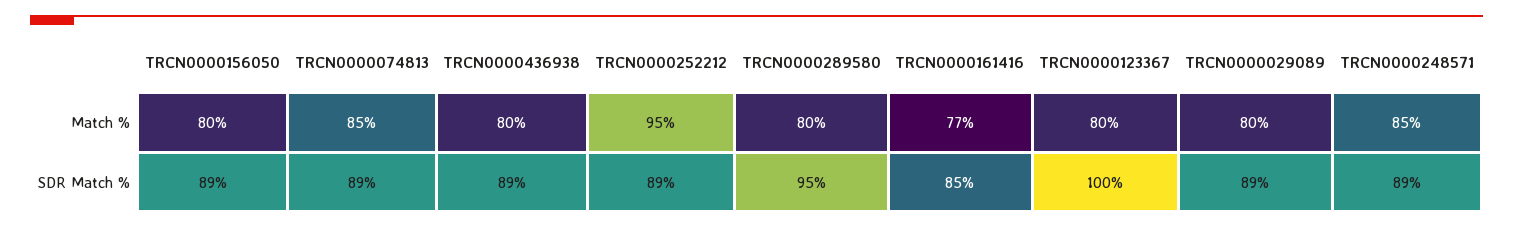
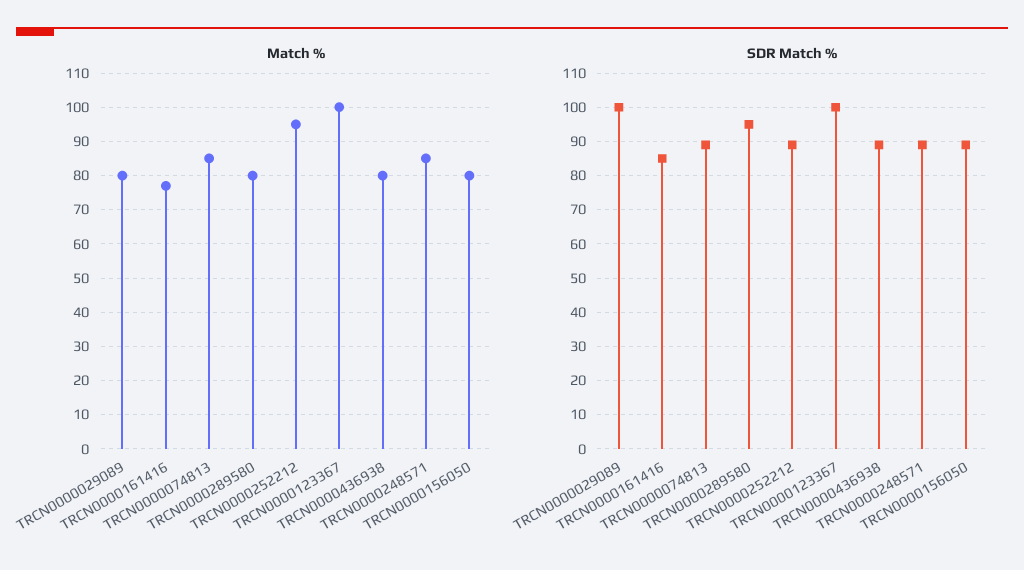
Match %, TRCN0000123367: 80 -> 100
SDR Match %, TRCN0000029089: 89 -> 100

